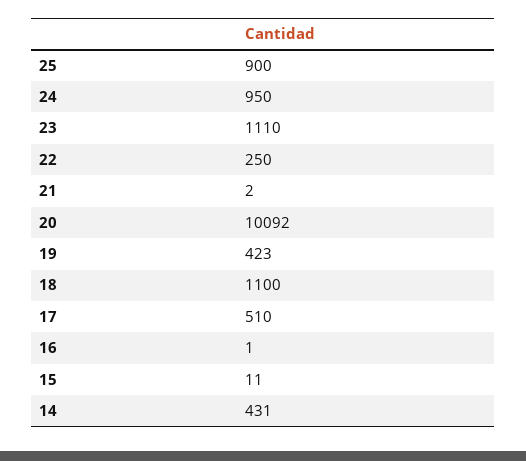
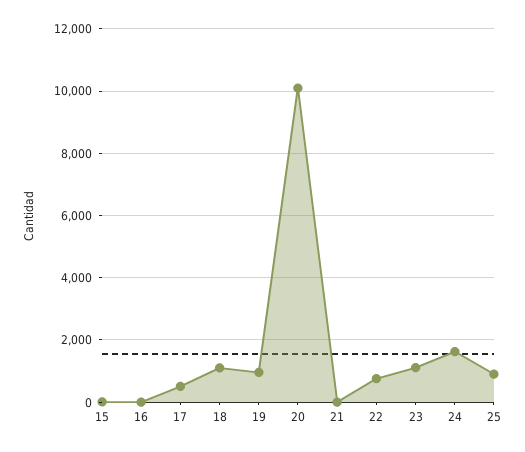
24: 950 -> 1600
22: 250 -> 800
19: 423 -> 1000
14: 431 -> none

